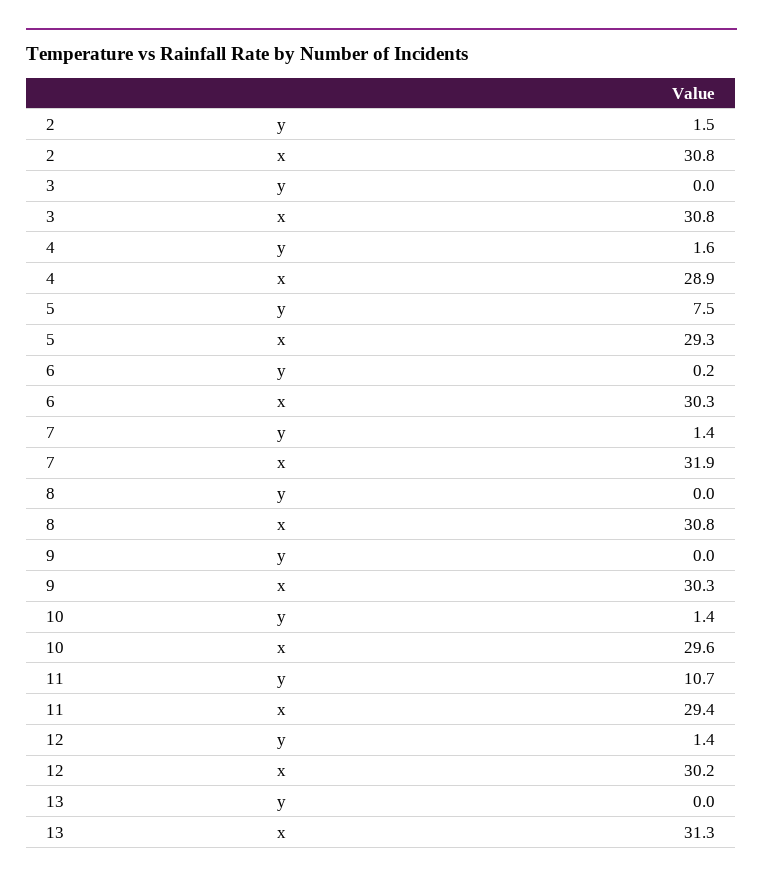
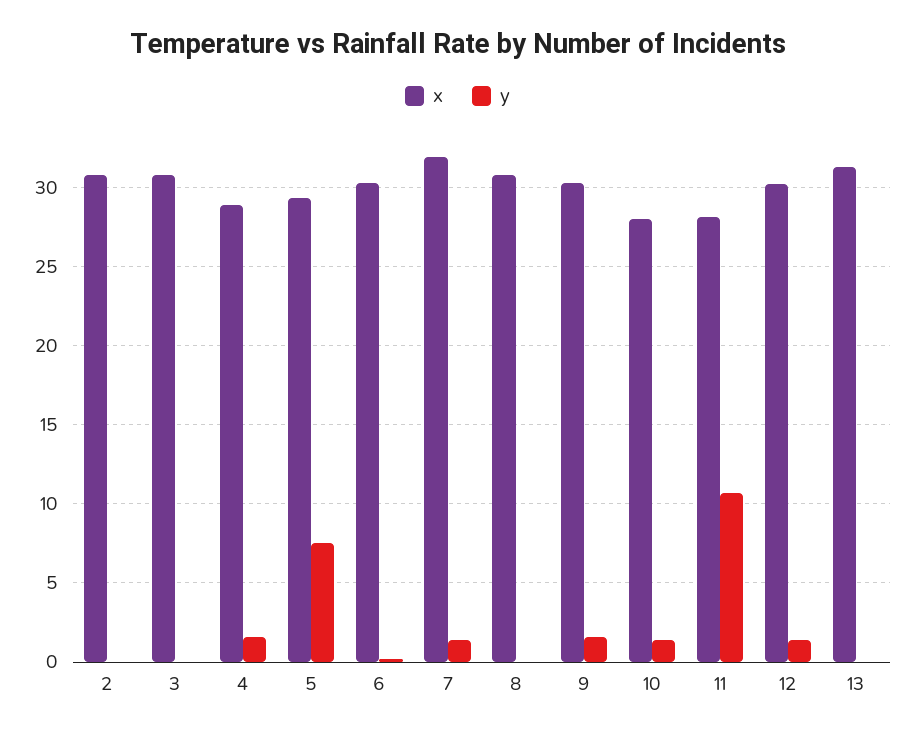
y, 2: 1.5 -> 0
y, 9: 0 -> 1.5
x, 10: 29.6 -> 28
x, 11: 29.4 -> 28

